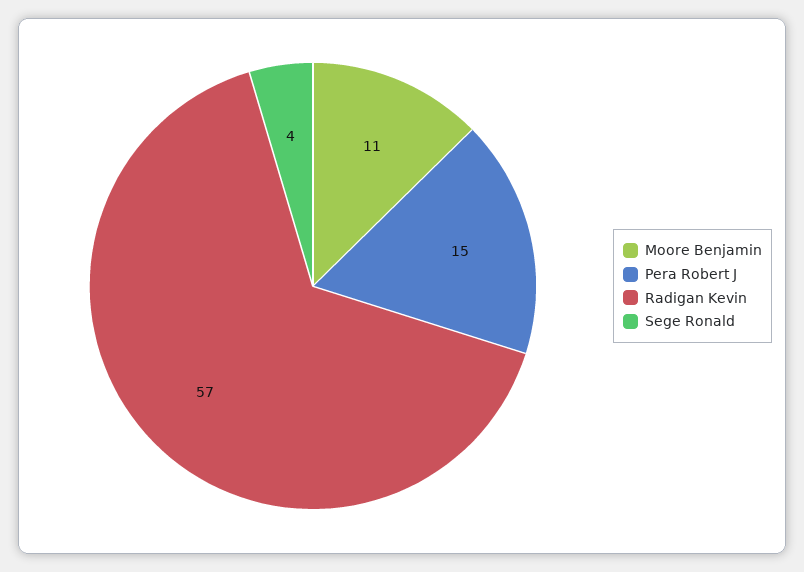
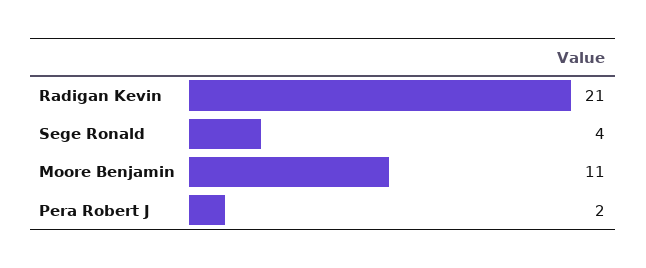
Pera Robert J: 15 -> 2
Radigan Kevin: 57 -> 21

